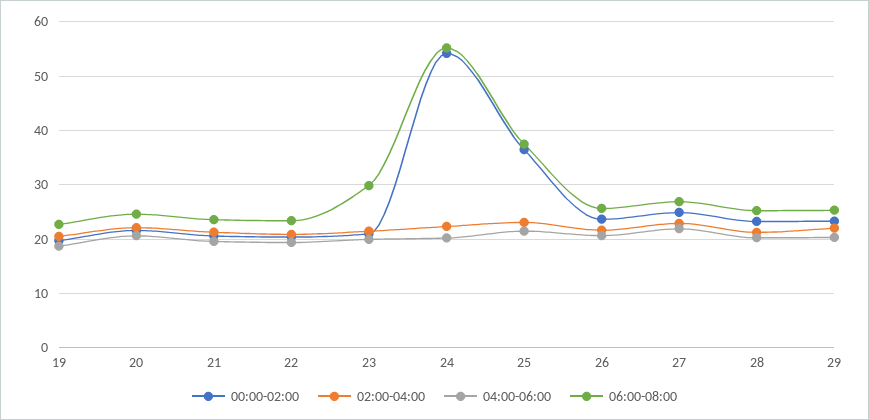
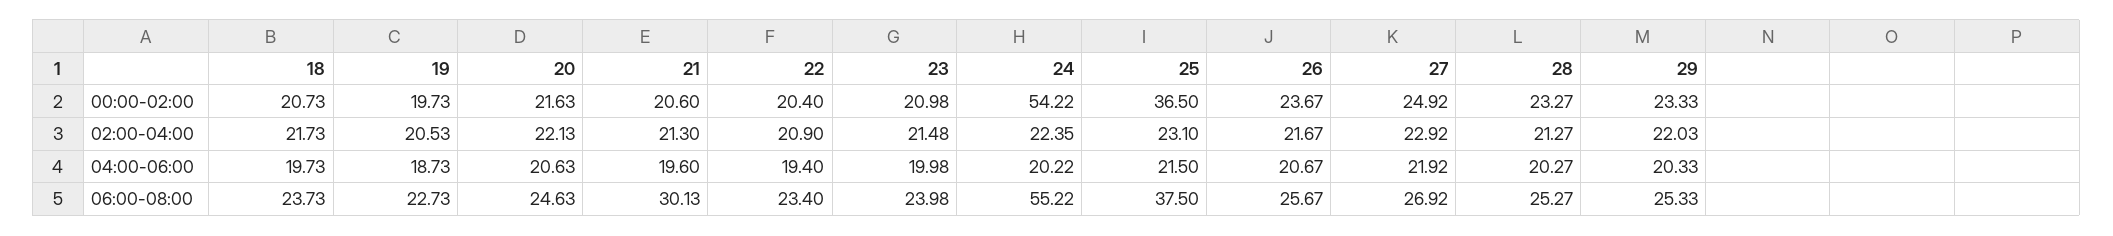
06:00-08:00, 21: 24 -> 30.13
06:00-08:00, 23: 30 -> 23.98
00:00-02:00, 18: none -> 20.73
02:00-04:00, 18: none -> 21.73
04:00-06:00, 18: none -> 19.73
06:00-08:00, 18: none -> 23.73

